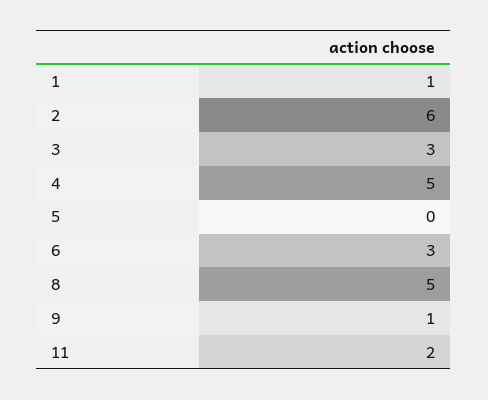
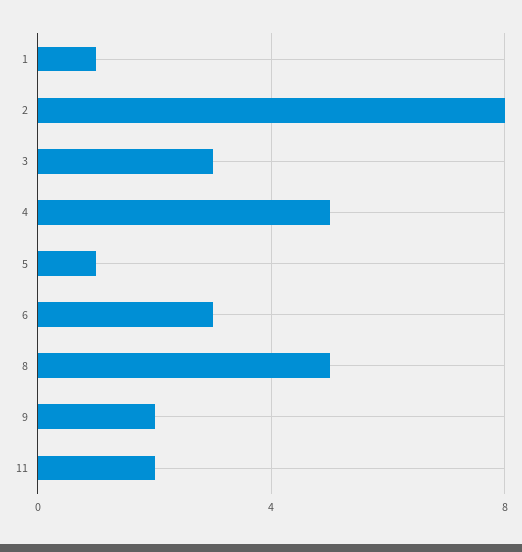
2: 6 -> 8
5: 0 -> 1
9: 1 -> 2

